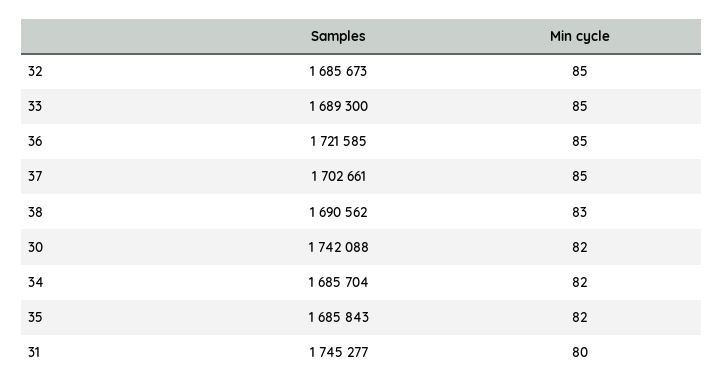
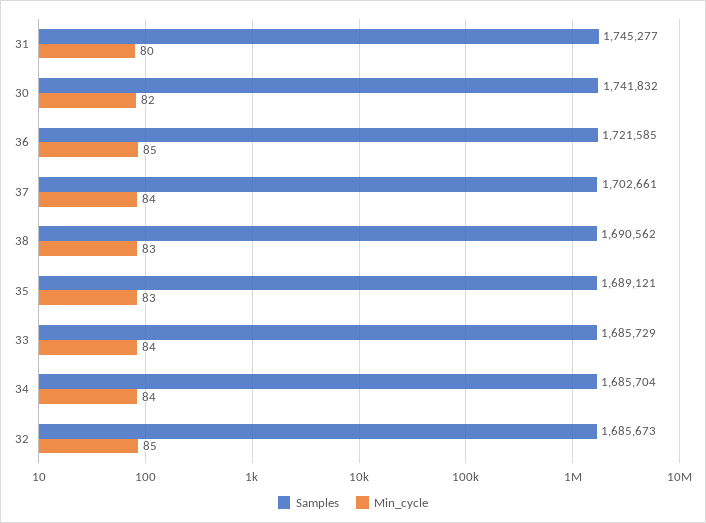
Samples, 33: 1689300 -> 1685729
Min cycle, 33: 85 -> 84
Min cycle, 37: 85 -> 84
Samples, 30: 1742088 -> 1741832
Min cycle, 34: 82 -> 84
Samples, 35: 1685843 -> 1689121
Min cycle, 35: 82 -> 83

